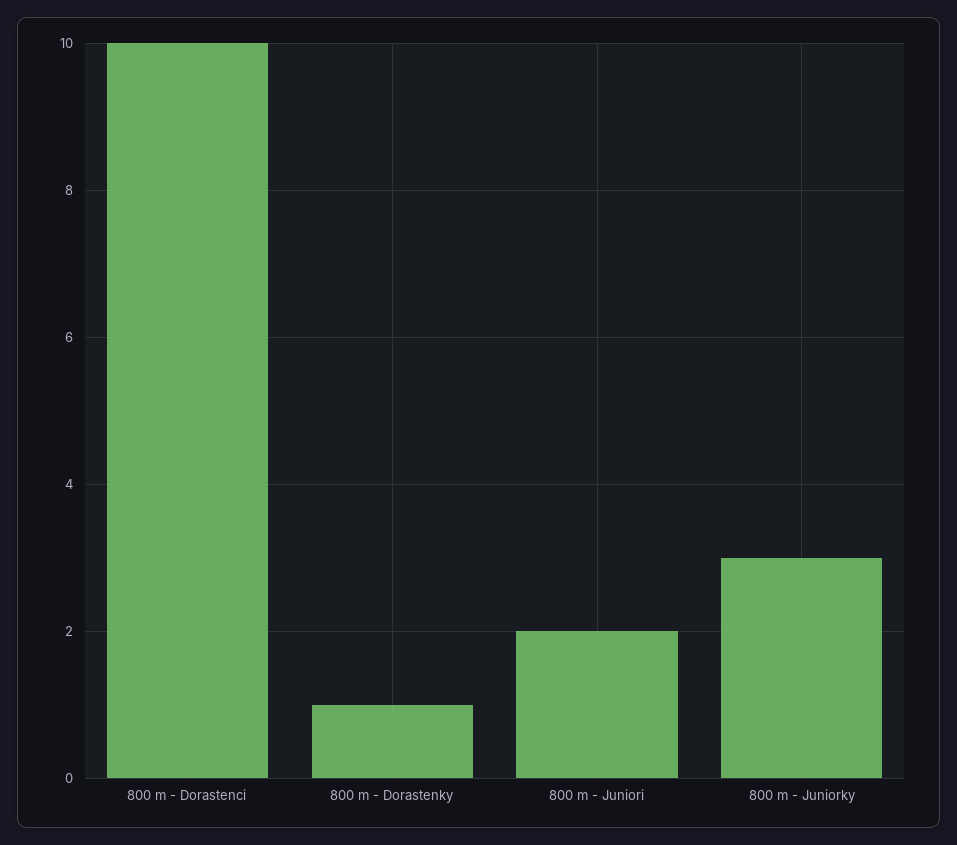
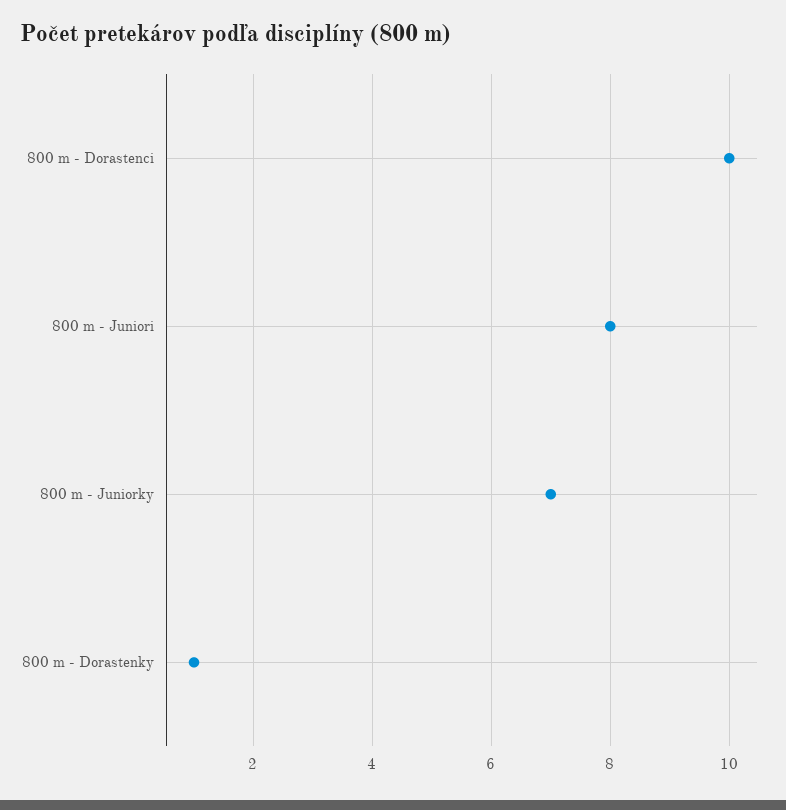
800 m - Juniori: 2 -> 8
800 m - Juniorky: 3 -> 7

